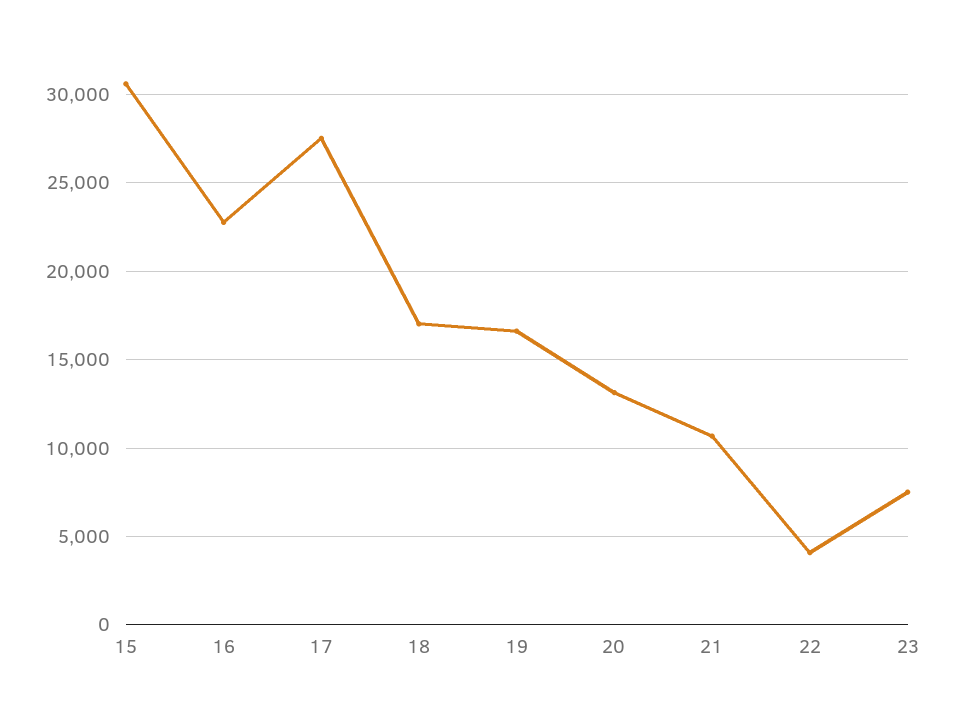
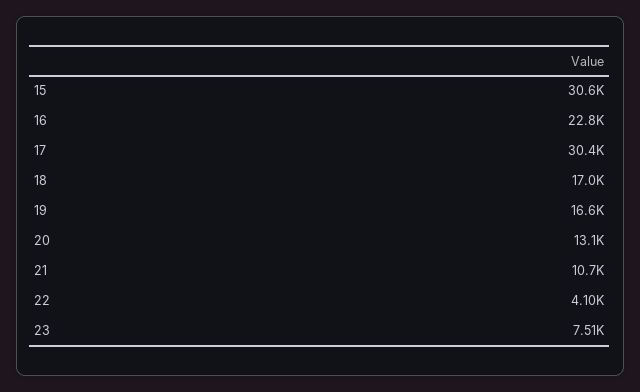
17: 27500 -> 30400

